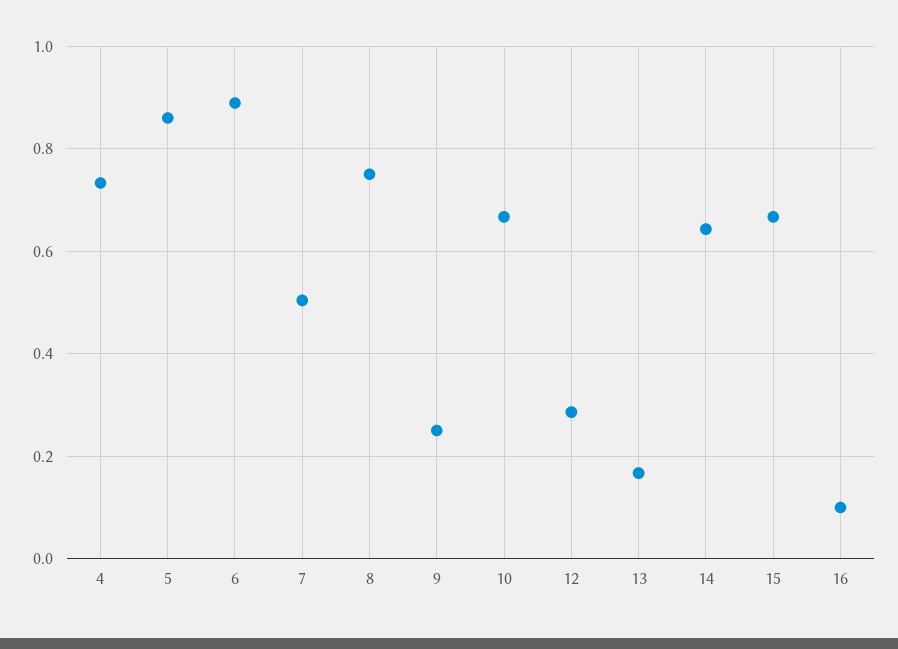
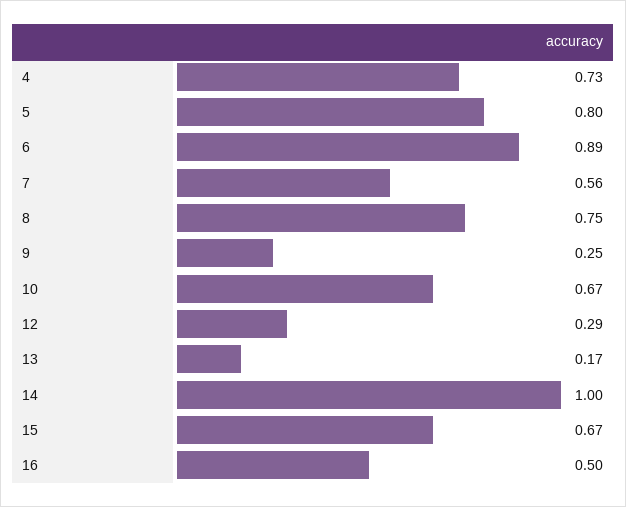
5: 0.86 -> 0.8
7: 0.5 -> 0.56
14: 0.64 -> 1
16: 0.1 -> 0.5

